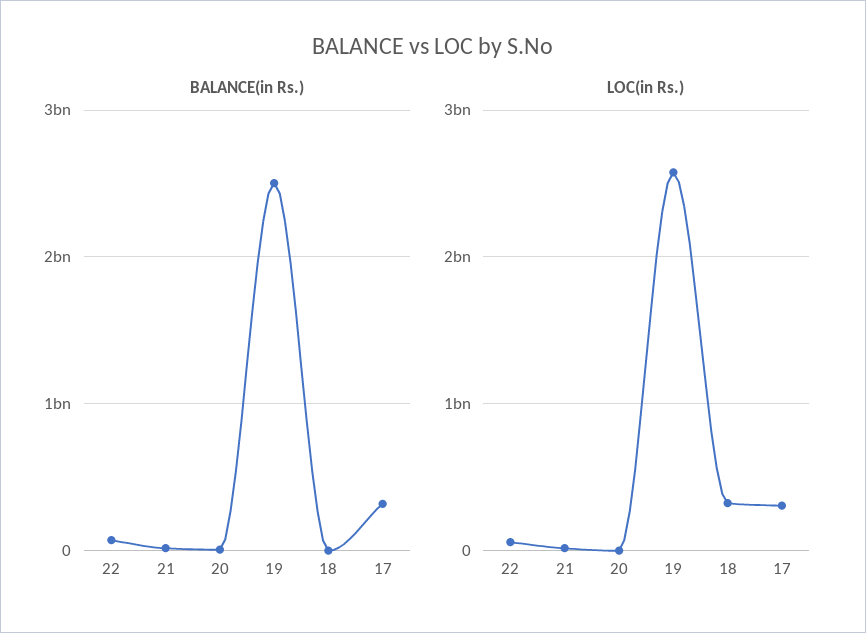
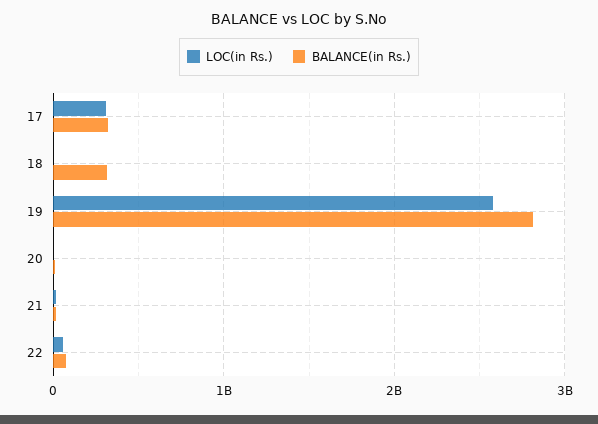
BALANCE(in Rs.), 19: 2500000000 -> 2800000000
BALANCE(in Rs.), 18: 0 -> 300000000
LOC(in Rs.), 18: 300000000 -> 0

